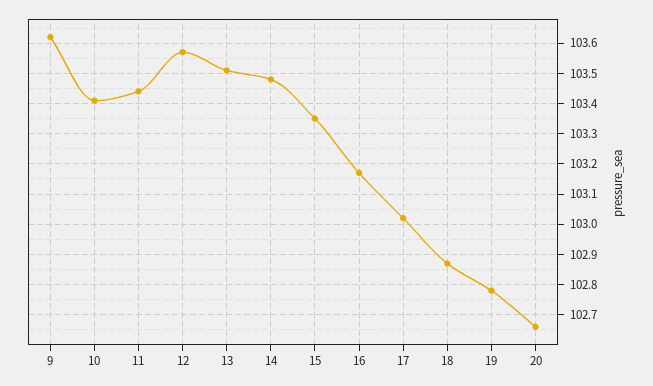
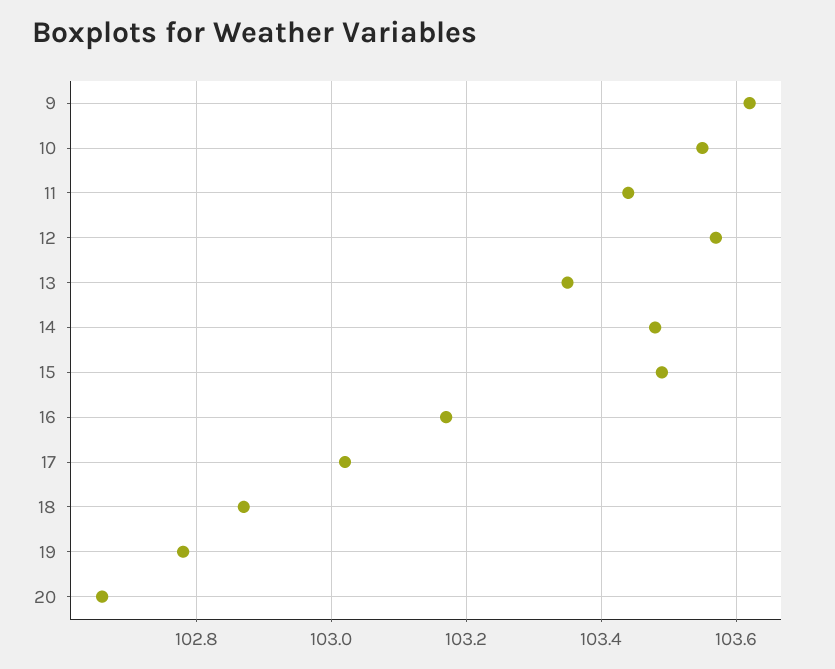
10: 103.4 -> 103.55
13: 103.5 -> 103.35
15: 103.35 -> 103.5

